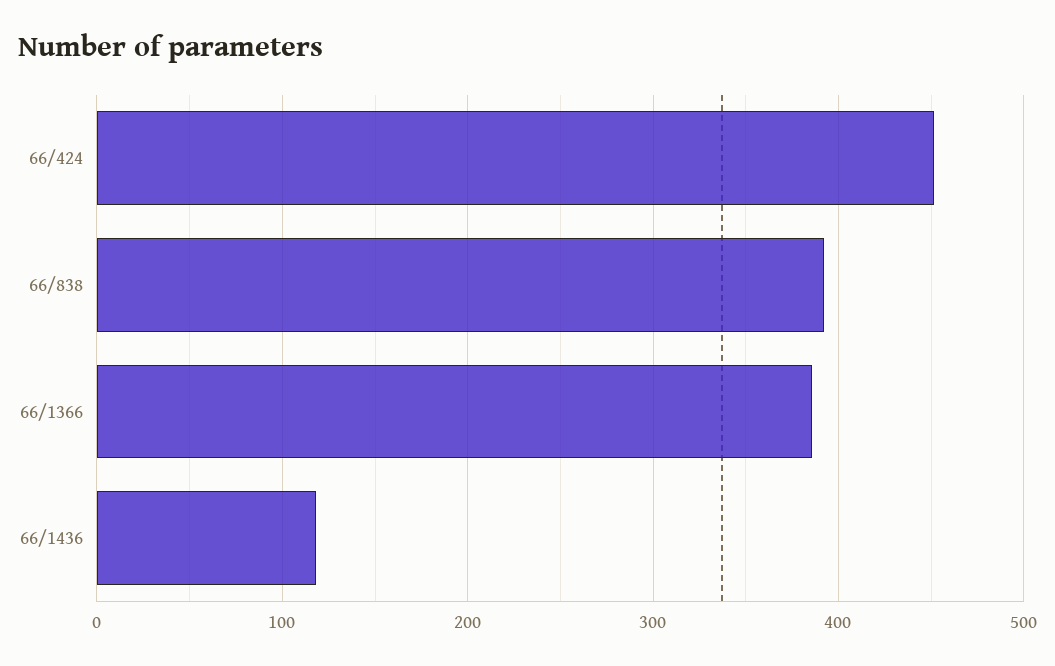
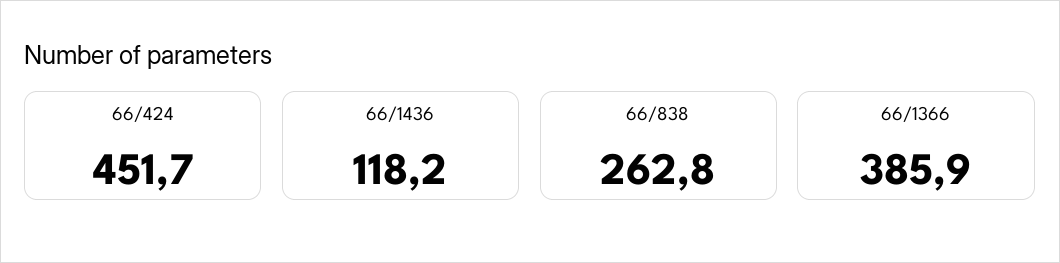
66/838: 390 -> 262.8

